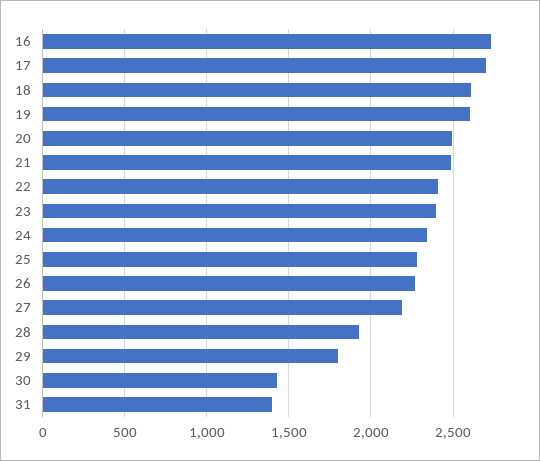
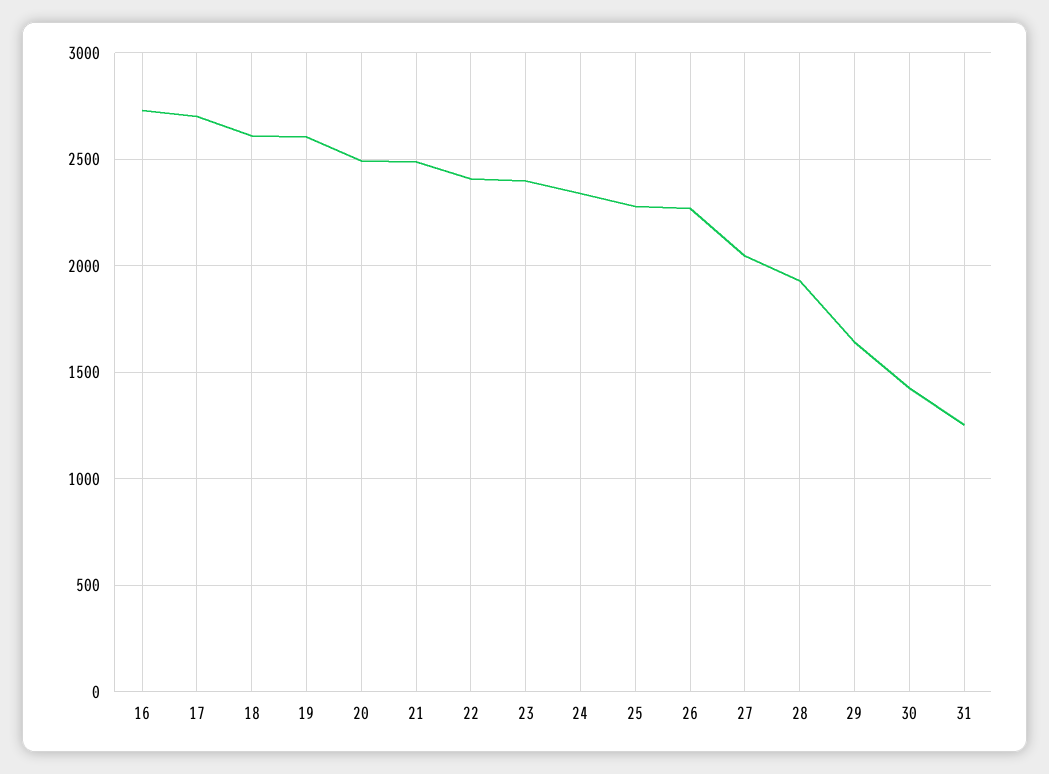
27: 2200 -> 2050
29: 1800 -> 1650
31: 1400 -> 1250

